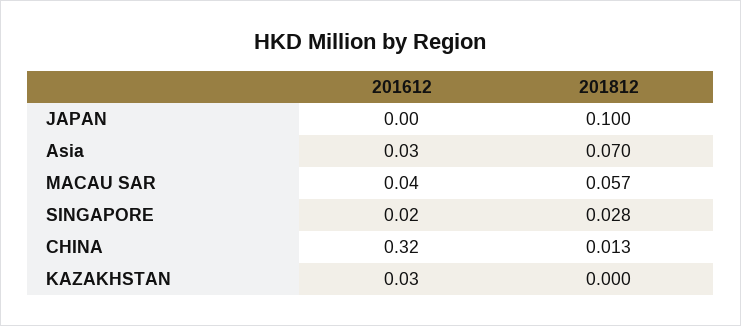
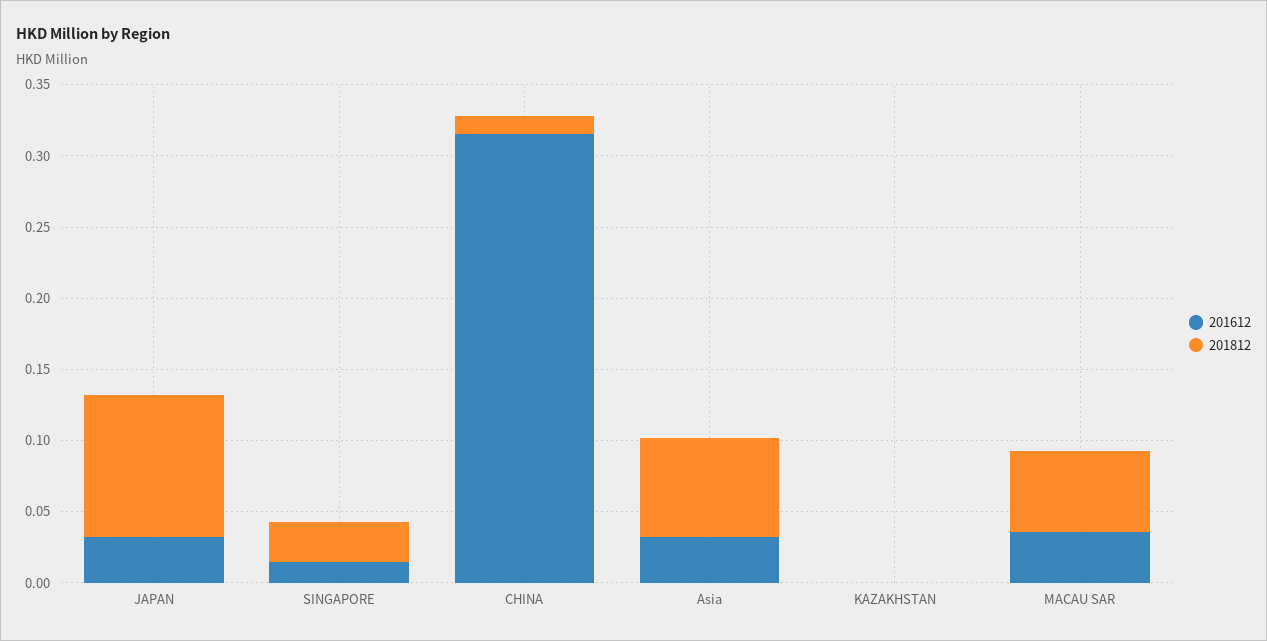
201612, JAPAN: 0 -> 0.03
201612, KAZAKHSTAN: 0.03 -> 0

